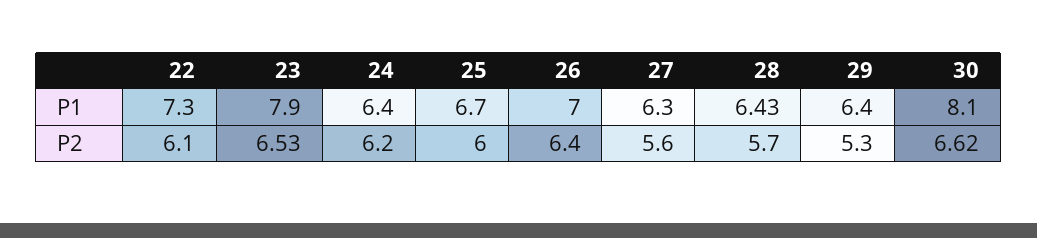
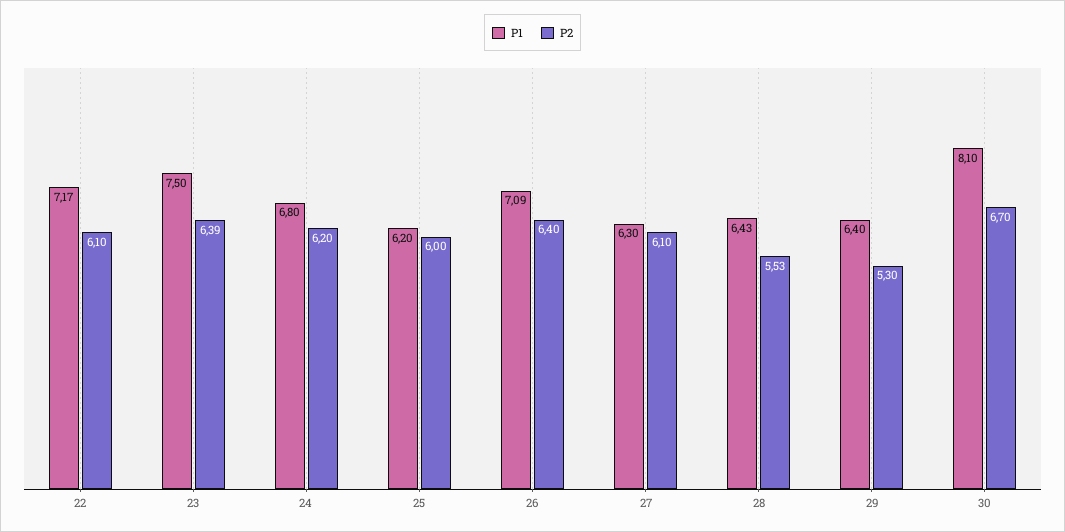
P1, 22: 7.3 -> 7.17
P1, 23: 7.9 -> 7.5
P1, 24: 6.4 -> 6.8
P1, 25: 6.7 -> 6.2
P1, 26: 7 -> 7.09
P2, 23: 6.53 -> 6.39
P2, 27: 5.6 -> 6.1
P2, 28: 5.7 -> 5.53
P2, 30: 6.62 -> 6.7

